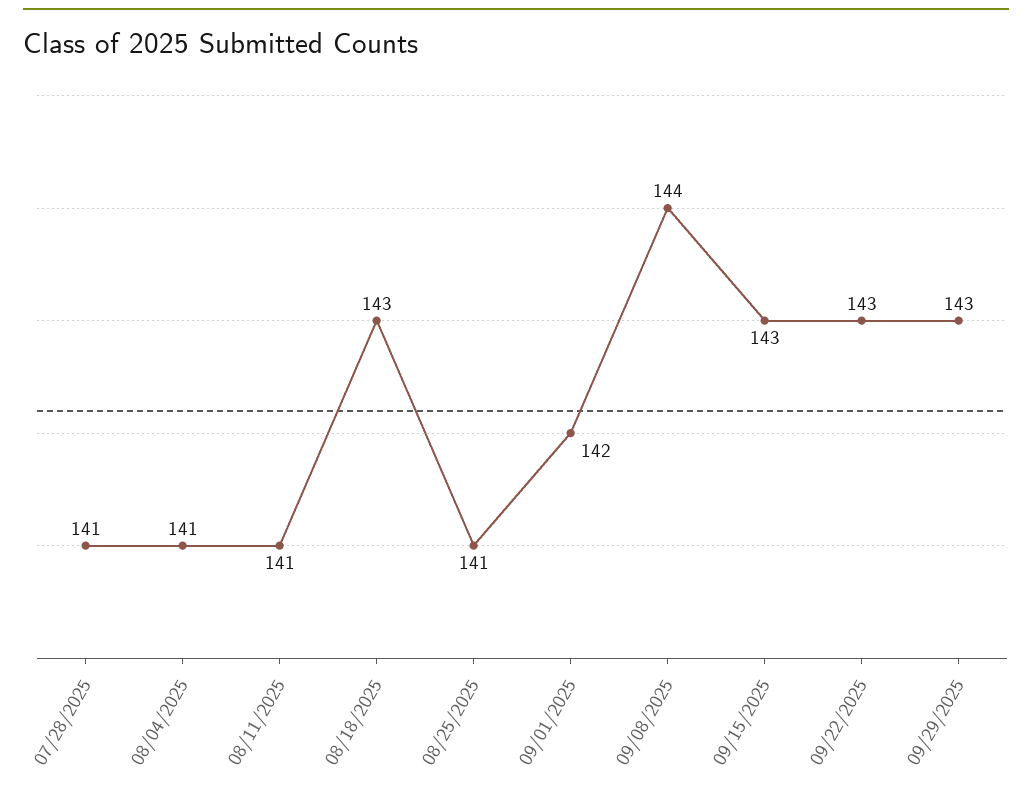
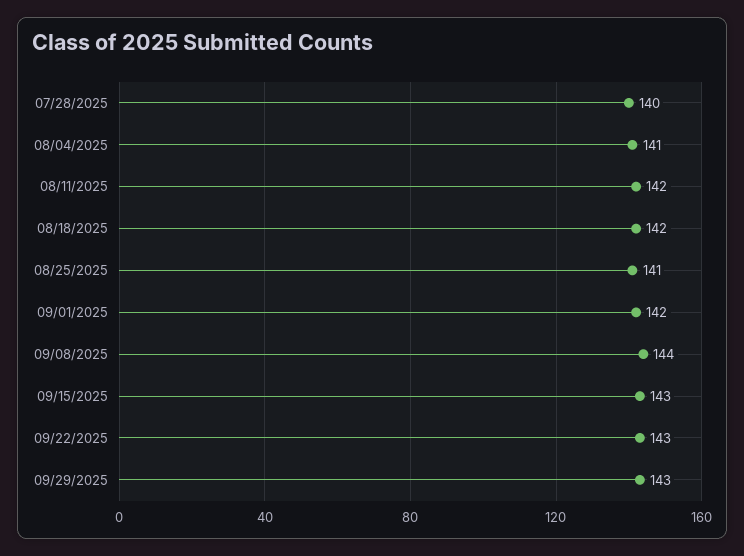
07/28/2025: 141 -> 140
08/11/2025: 141 -> 142
08/18/2025: 143 -> 142

